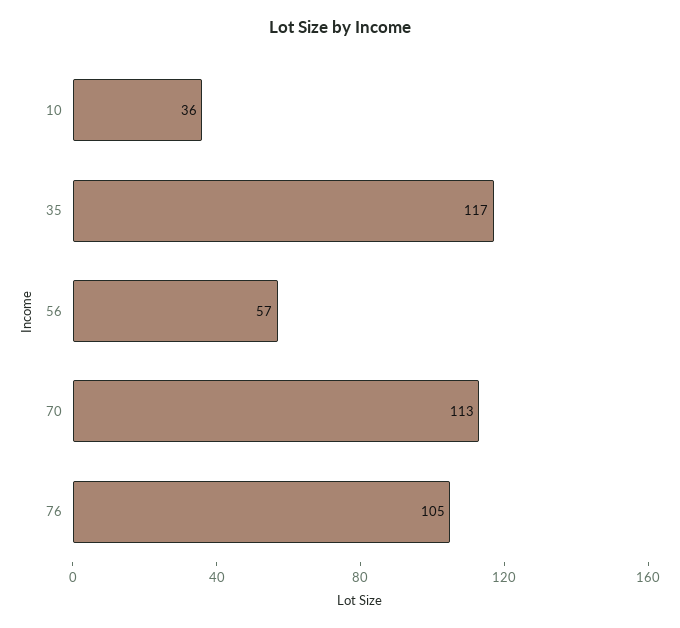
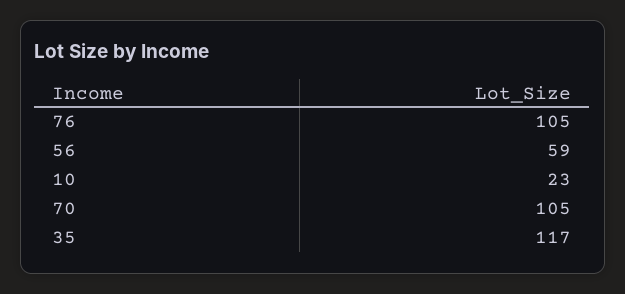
10: 36 -> 23
56: 57 -> 59
70: 113 -> 105

